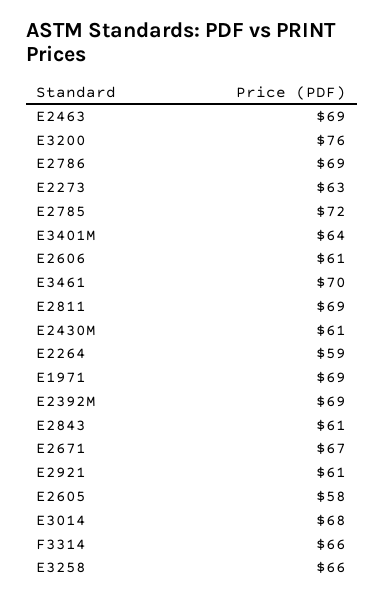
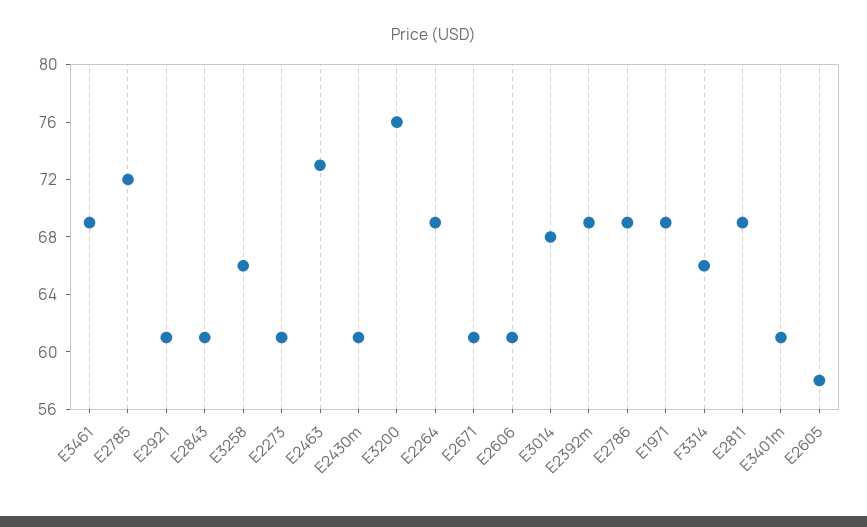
E2463: 69 -> 73
E2273: 63 -> 61
E3401M: 64 -> 61
E3461: 70 -> 69
E2264: 59 -> 69
E2671: 67 -> 61

